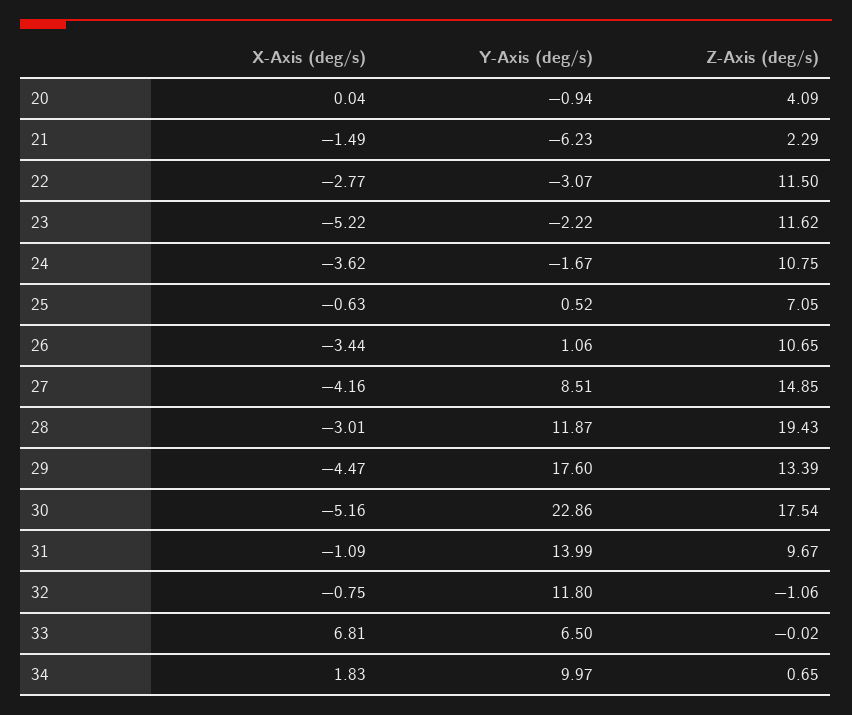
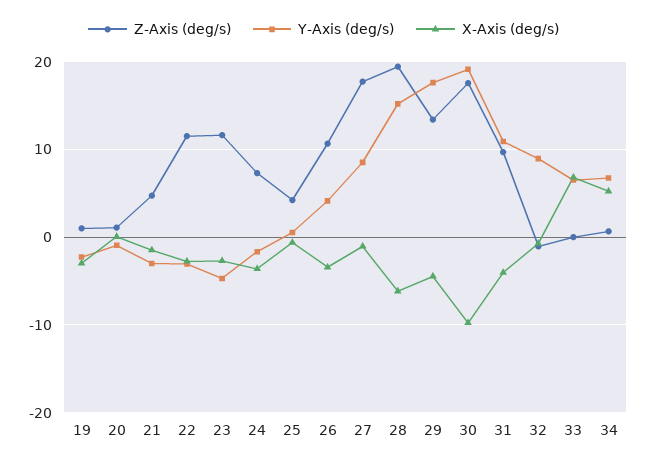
Z-Axis (deg/s), 20: 4.09 -> 1
Y-Axis (deg/s), 21: -6.23 -> -3
Z-Axis (deg/s), 21: 2.29 -> 5
X-Axis (deg/s), 23: -5.22 -> -3
Y-Axis (deg/s), 23: -2.22 -> -5
Z-Axis (deg/s), 24: 10.75 -> 7
Z-Axis (deg/s), 25: 7.05 -> 4
Y-Axis (deg/s), 26: 1.06 -> 4
X-Axis (deg/s), 27: -4.16 -> -1
Z-Axis (deg/s), 27: 14.85 -> 18
X-Axis (deg/s), 28: -3.01 -> -6
Y-Axis (deg/s), 28: 11.87 -> 15
X-Axis (deg/s), 30: -5.16 -> -10
Y-Axis (deg/s), 30: 22.86 -> 19
X-Axis (deg/s), 31: -1.09 -> -4
Y-Axis (deg/s), 31: 13.99 -> 11
Y-Axis (deg/s), 32: 11.8 -> 9
X-Axis (deg/s), 34: 1.83 -> 5
Y-Axis (deg/s), 34: 9.97 -> 7
Z-Axis (deg/s), 19: none -> 1
Y-Axis (deg/s), 19: none -> -2
X-Axis (deg/s), 19: none -> -3

